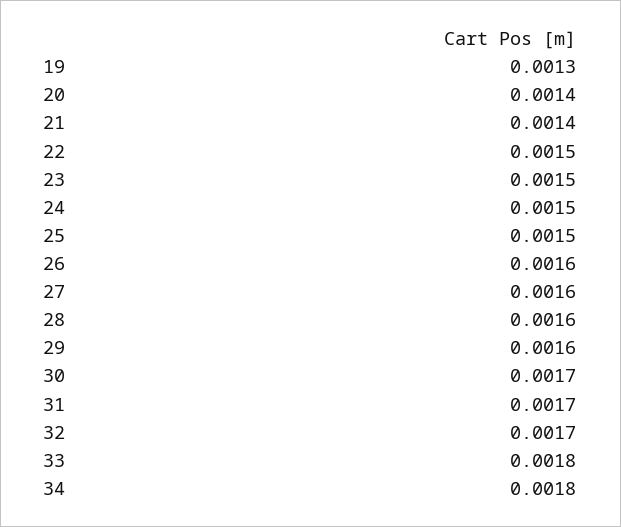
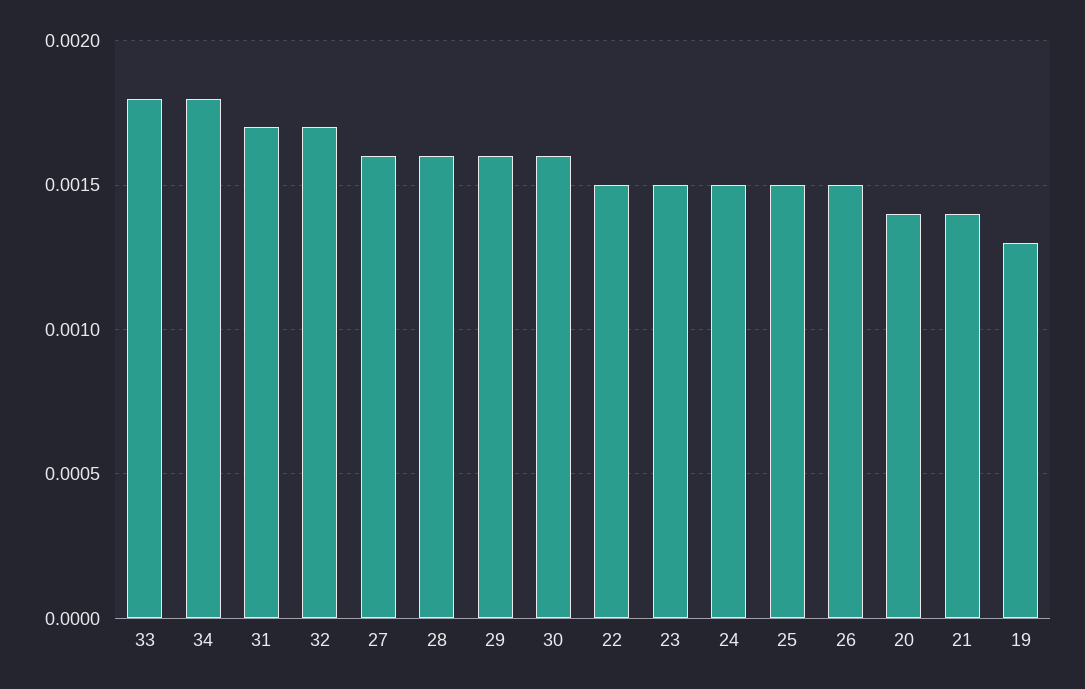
26: 0.0016 -> 0.0015
30: 0.0017 -> 0.0016

